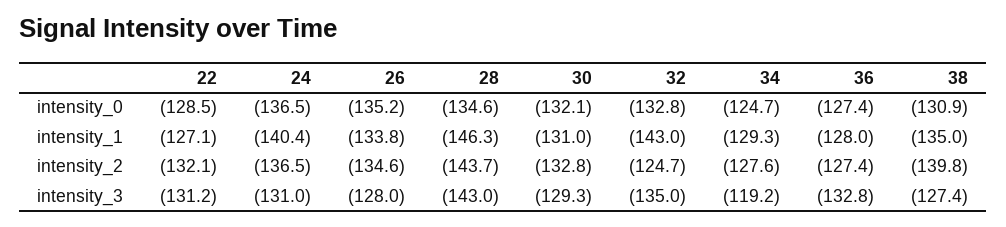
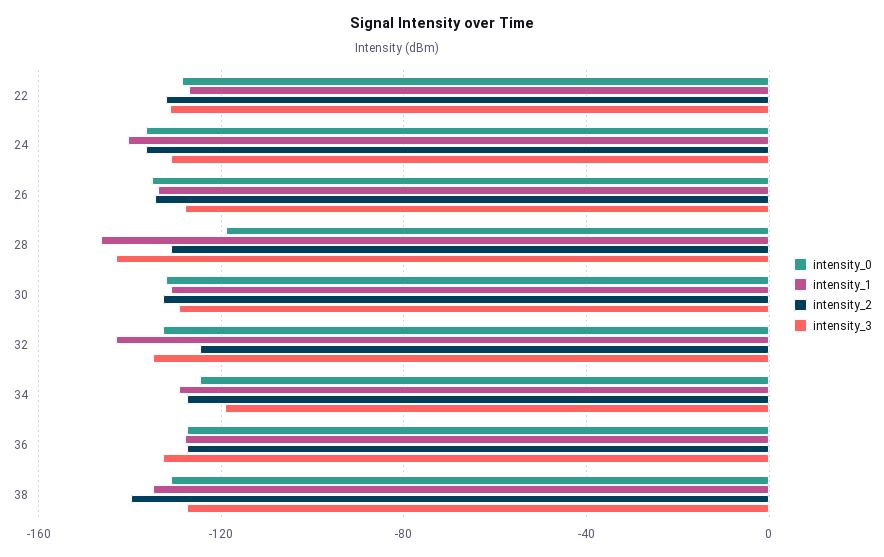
intensity_0, 28: -134.6 -> -120
intensity_2, 28: -143.7 -> -130

